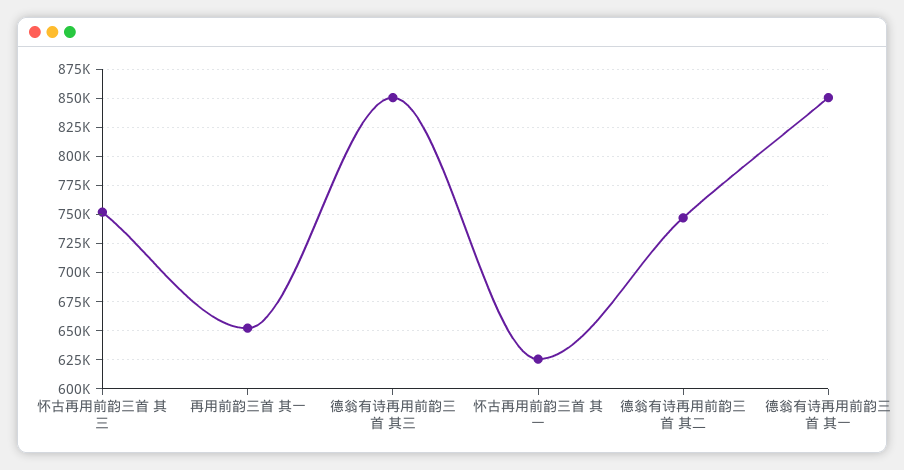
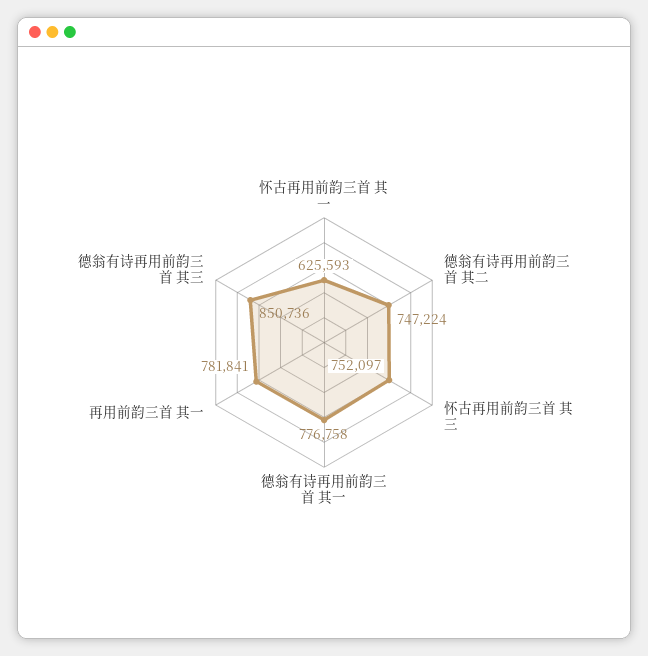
再用前韵三首 其一: 650000 -> 781841
德翁有诗再用前韵三首 其一: 850000 -> 776758

